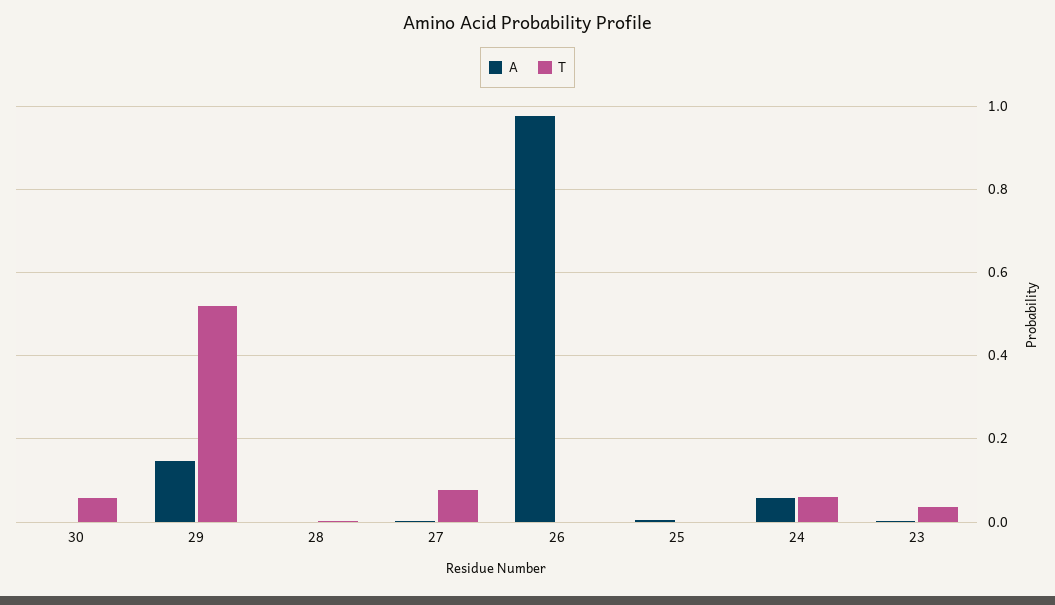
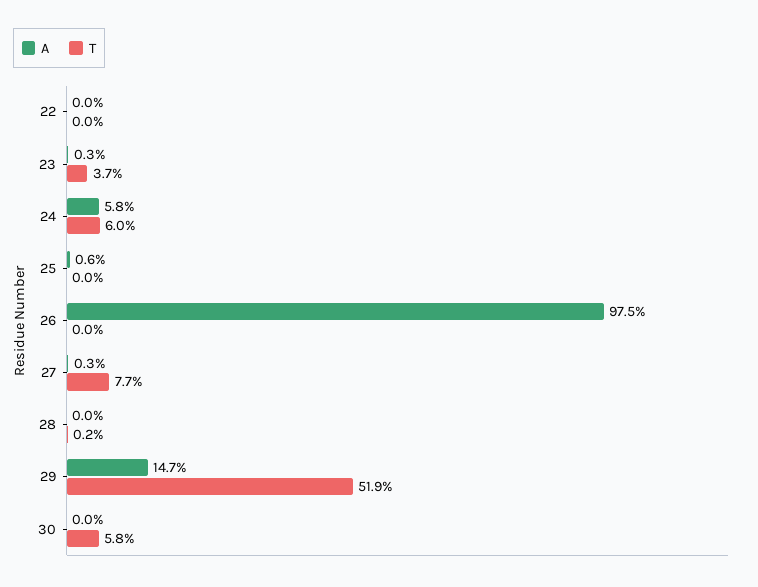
A, 22: none -> 0
T, 22: none -> 0

